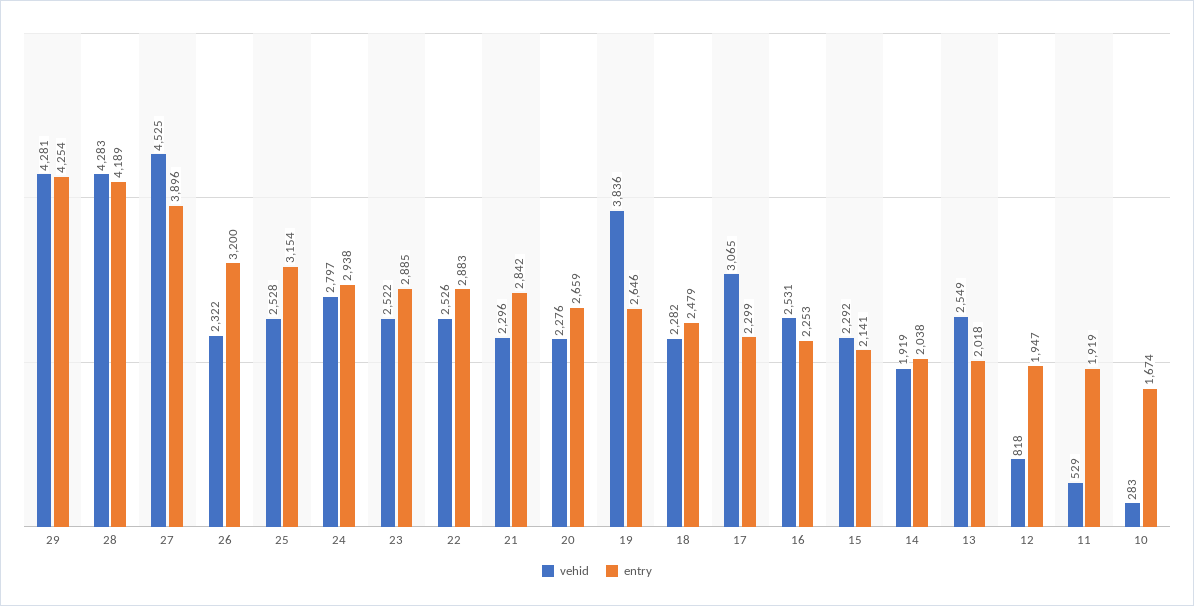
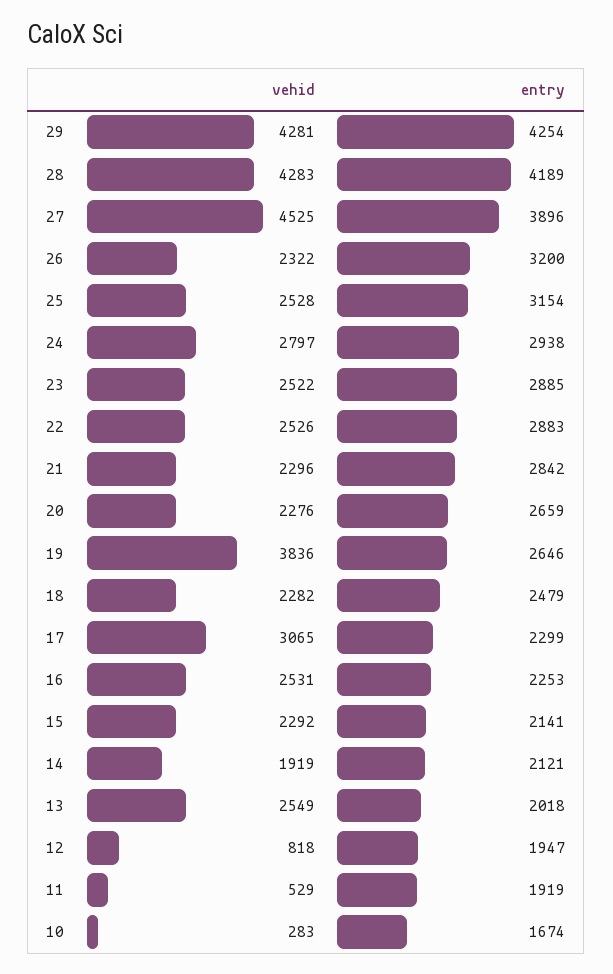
entry, 14: 2038 -> 2121

